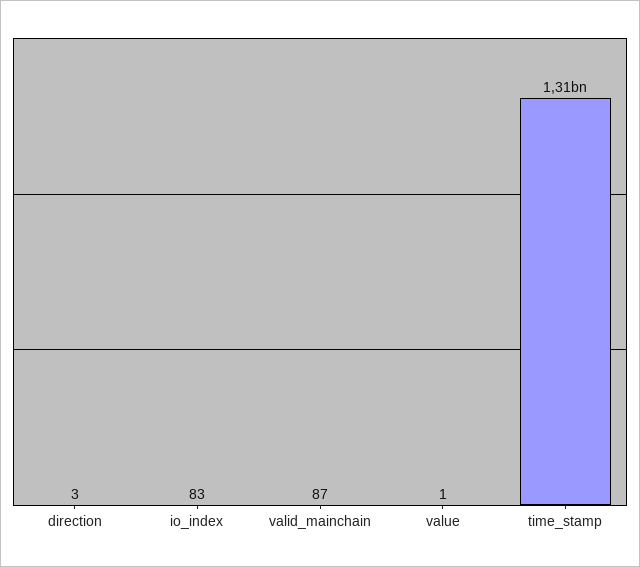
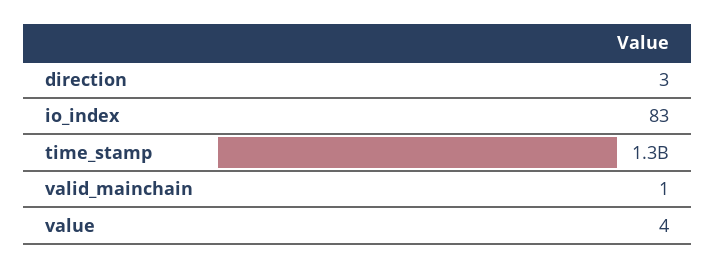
valid_mainchain: 87 -> 1
value: 1 -> 4

